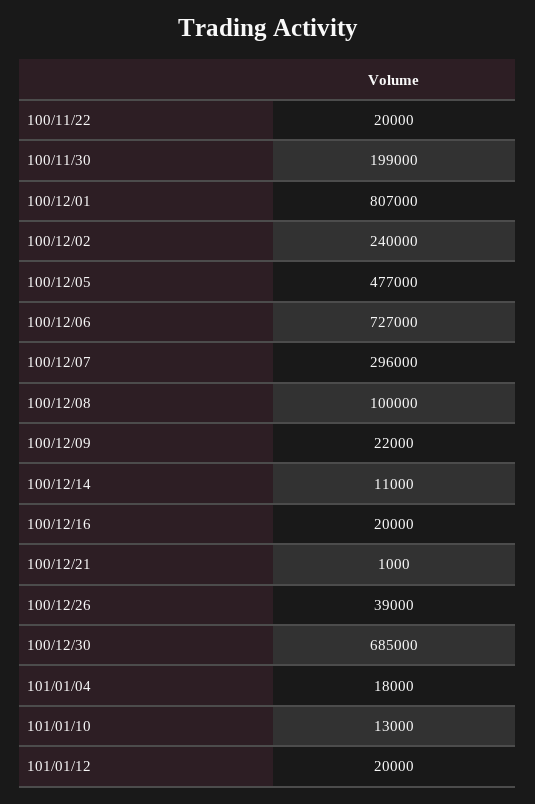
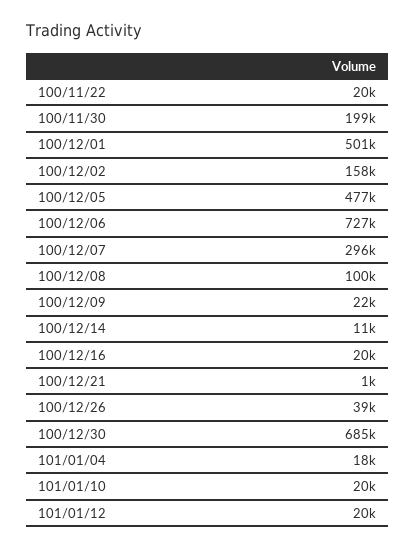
100/12/01: 807000 -> 501000
100/12/02: 240000 -> 158000
101/01/10: 13000 -> 20000

